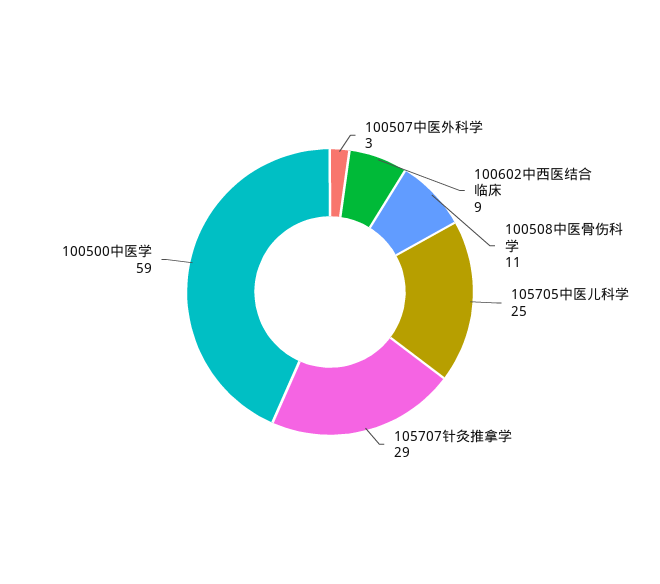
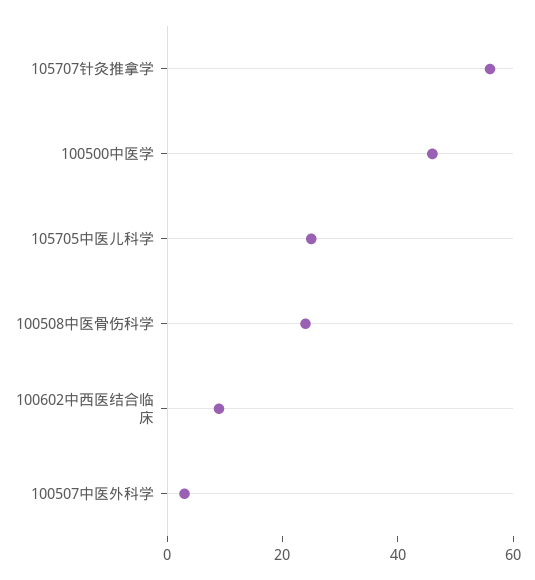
100508中医骨伤科学: 11 -> 25
105707针灸推拿学: 29 -> 55
100500中医学: 59 -> 45

